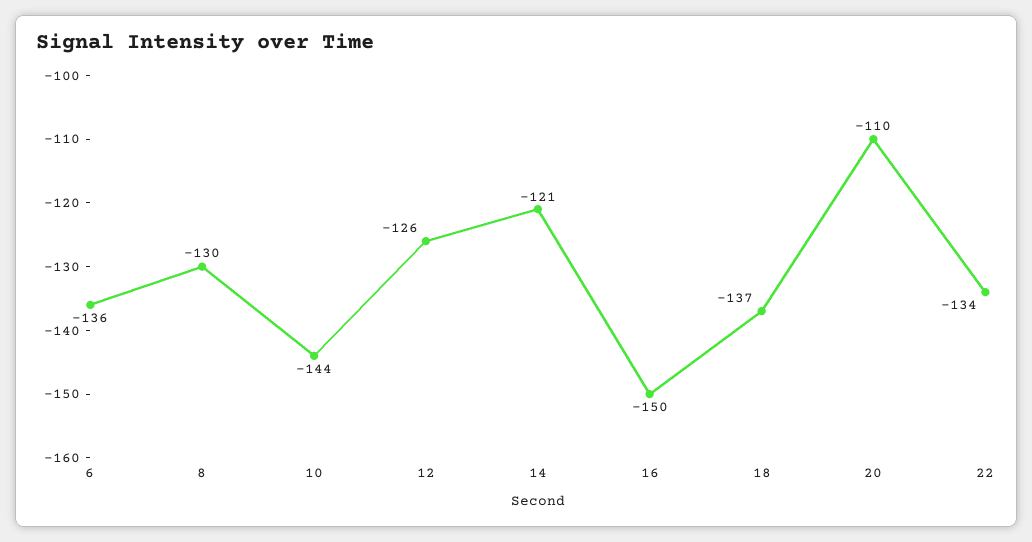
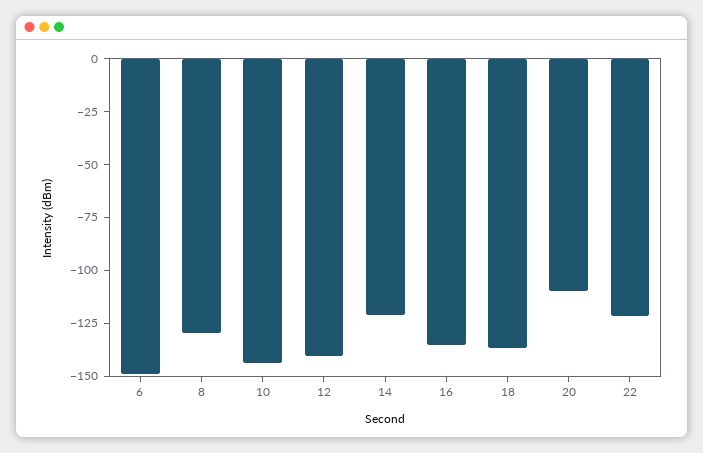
6: -136 -> -150
12: -126 -> -140
16: -150 -> -135
22: -134 -> -120

